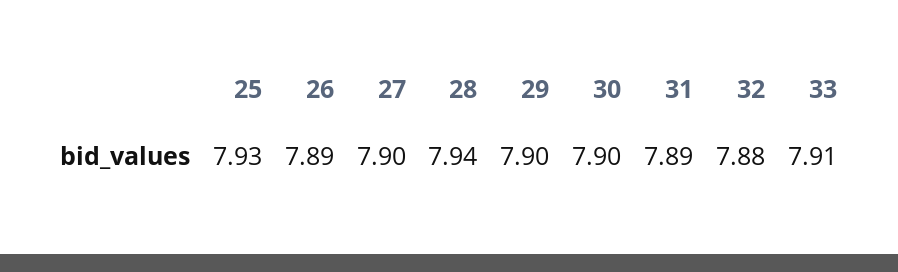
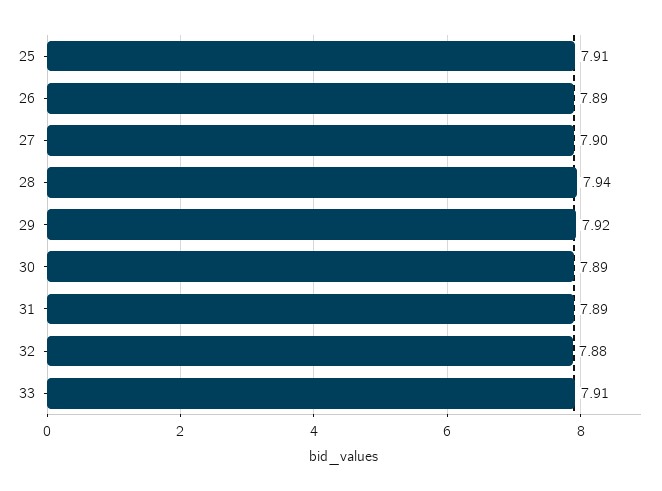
25: 7.93 -> 7.91
29: 7.9 -> 7.92
30: 7.9 -> 7.89

